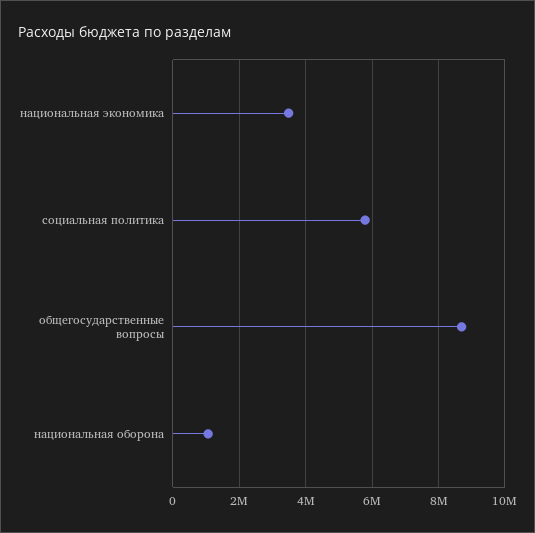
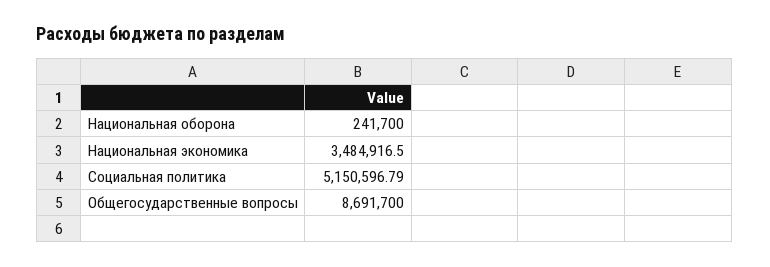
социальная политика: 5800000 -> 5150596.79
национальная оборона: 1000000 -> 241700

